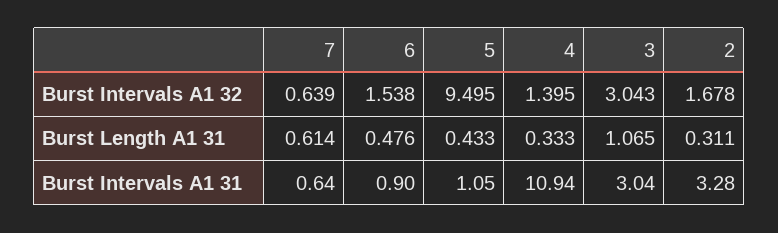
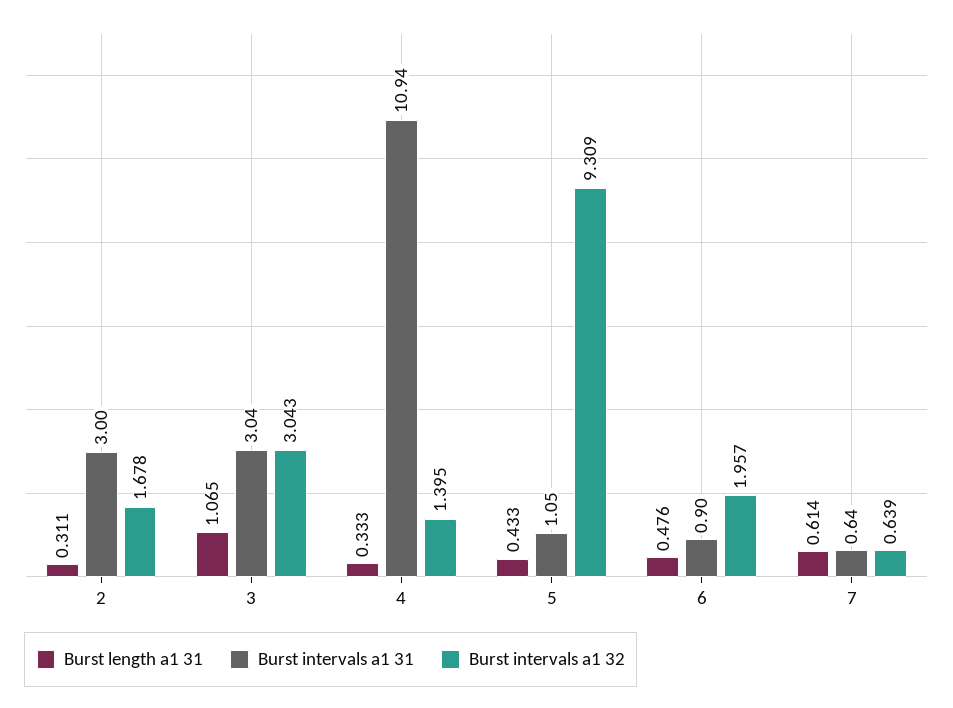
Burst Intervals A1 32, 6: 1.538 -> 1.957
Burst Intervals A1 32, 5: 9.495 -> 9.309
Burst Intervals A1 31, 2: 3.28 -> 3

